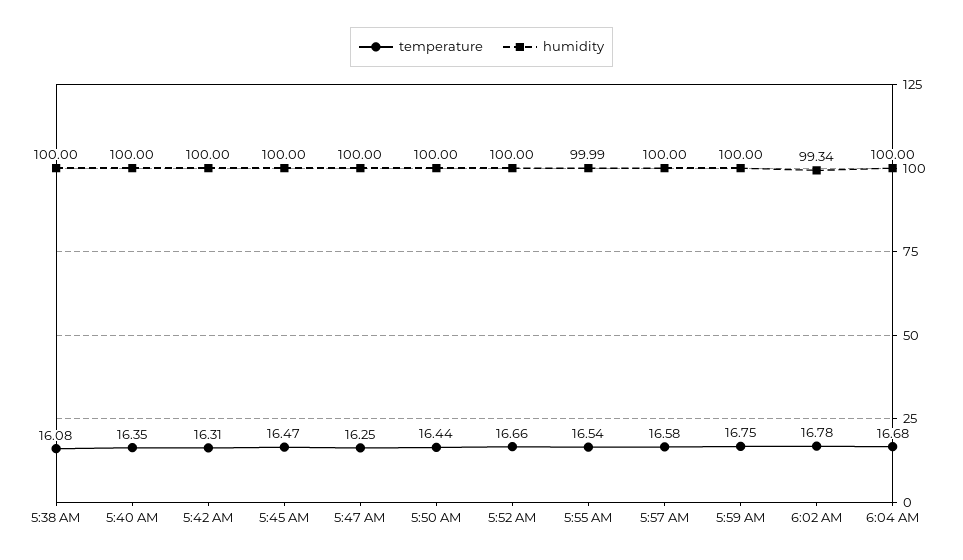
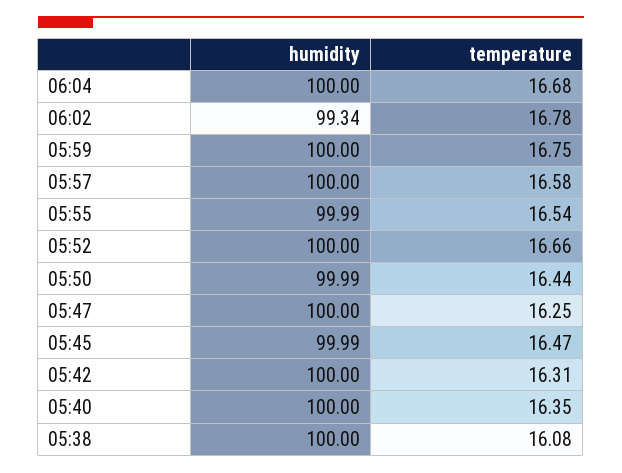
humidity, 5:45 AM: 100 -> 99.99
humidity, 5:50 AM: 100 -> 99.99

